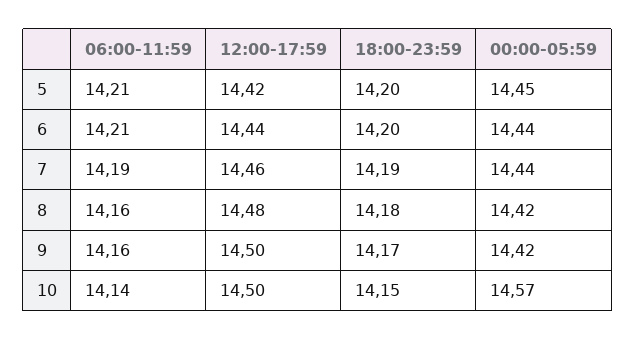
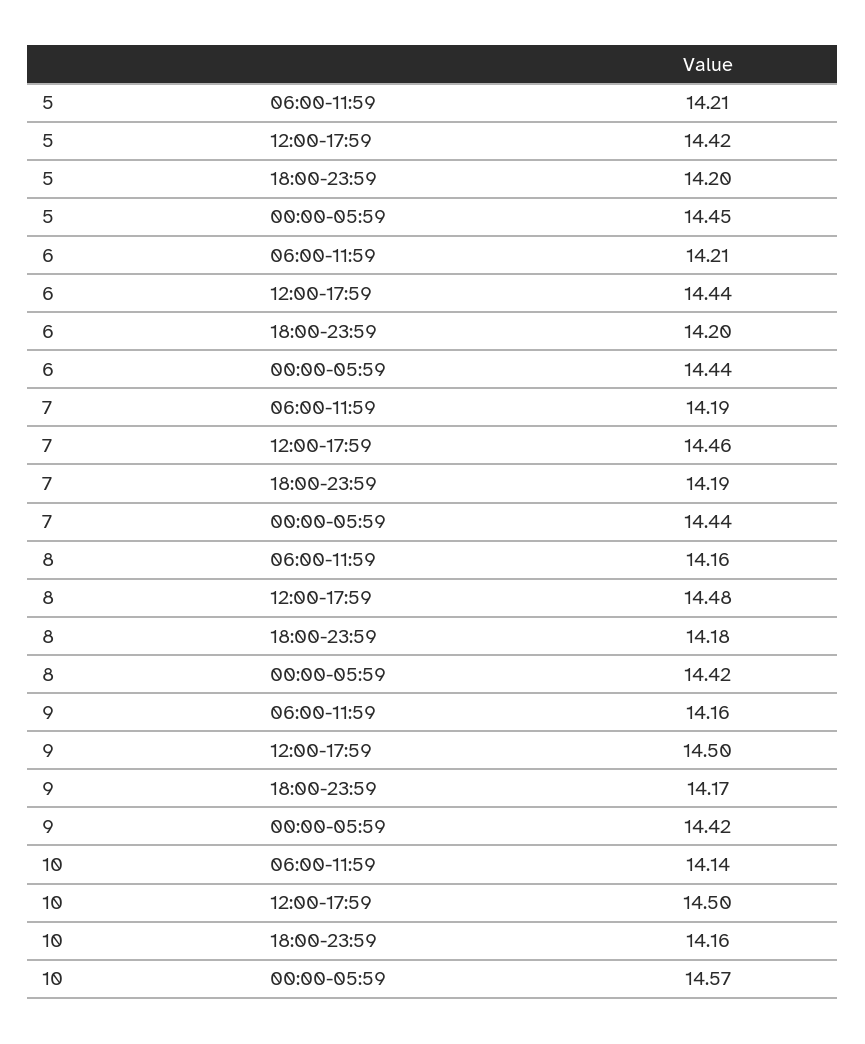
18:00-23:59, 10: 14.15 -> 14.16

